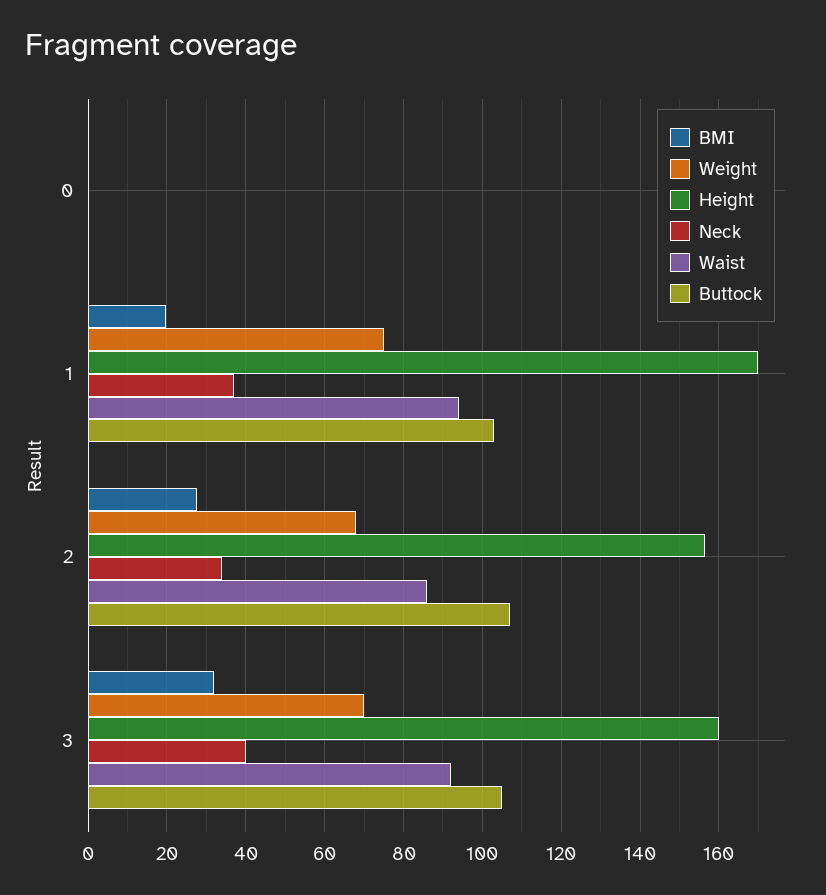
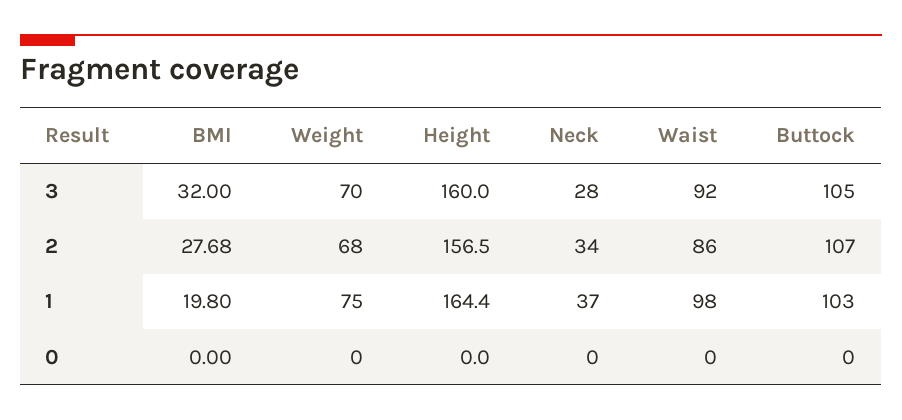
Height, 1: 170 -> 164.4
Waist, 1: 94 -> 98
Neck, 3: 40 -> 28

